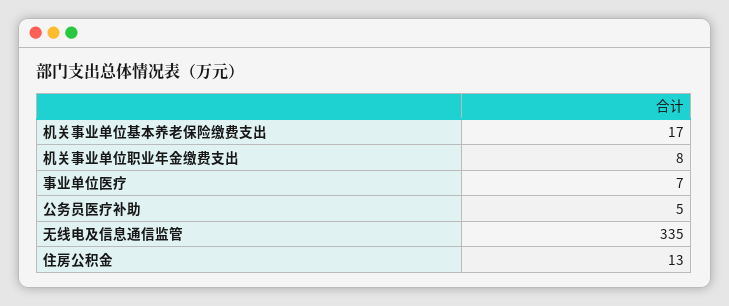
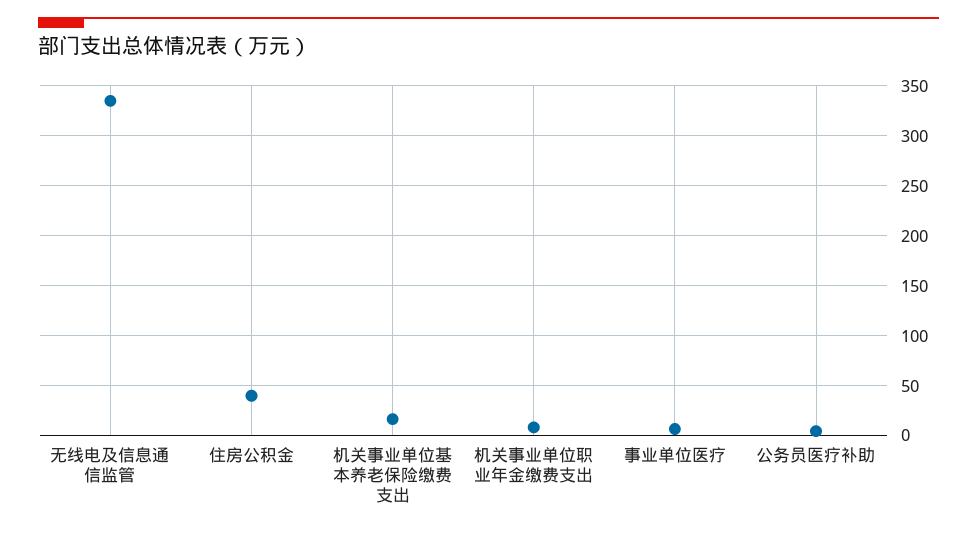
住房公积金: 13 -> 40

